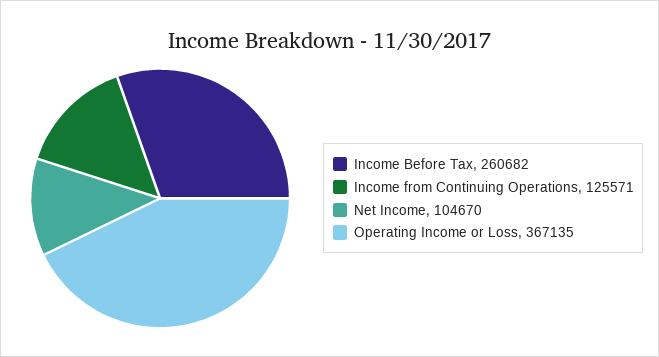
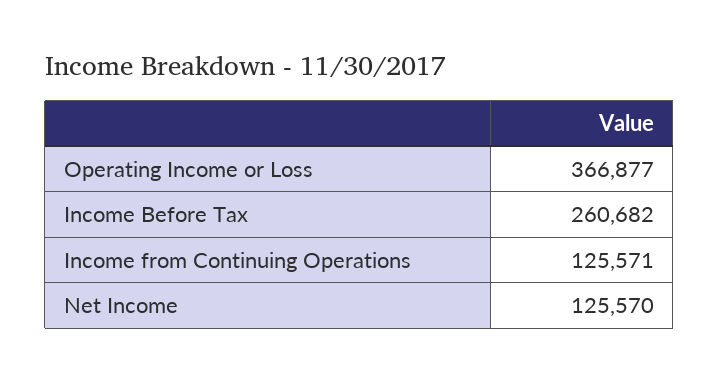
Net Income: 104670 -> 125570
Operating Income or Loss: 367135 -> 366877

